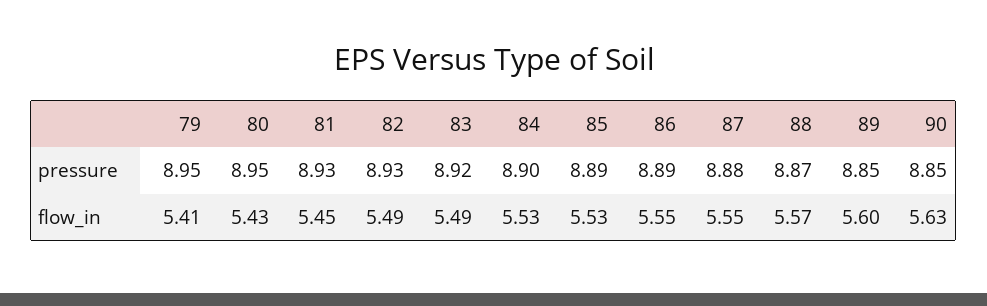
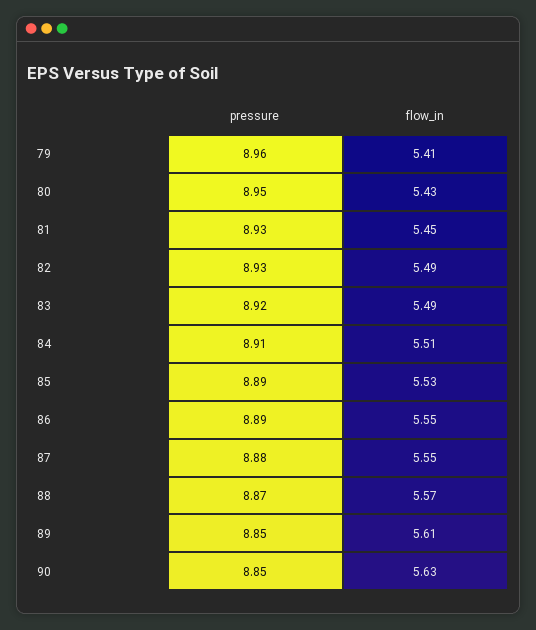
79, pressure: 8.95 -> 8.96
84, pressure: 8.9 -> 8.91
84, flow_in: 5.53 -> 5.51
89, flow_in: 5.6 -> 5.61

